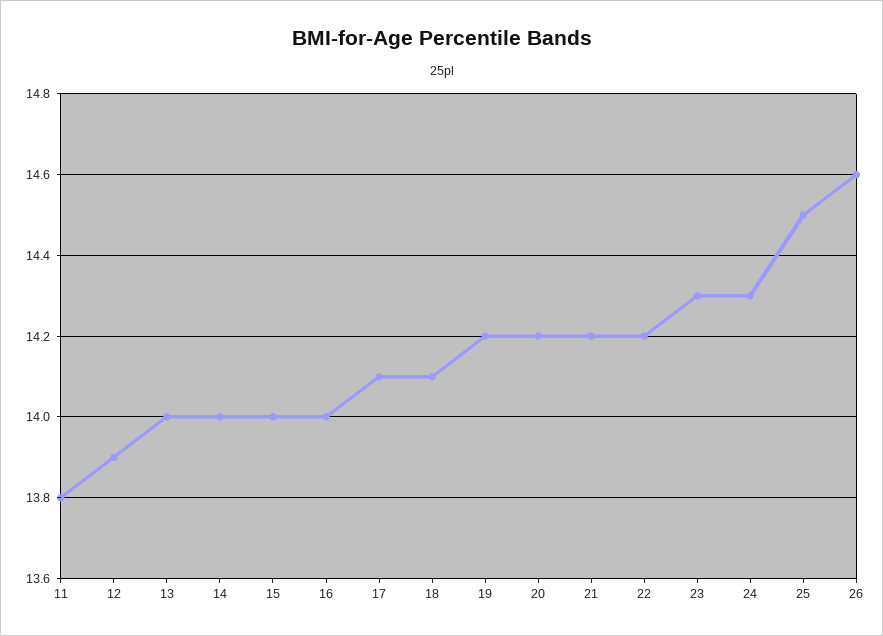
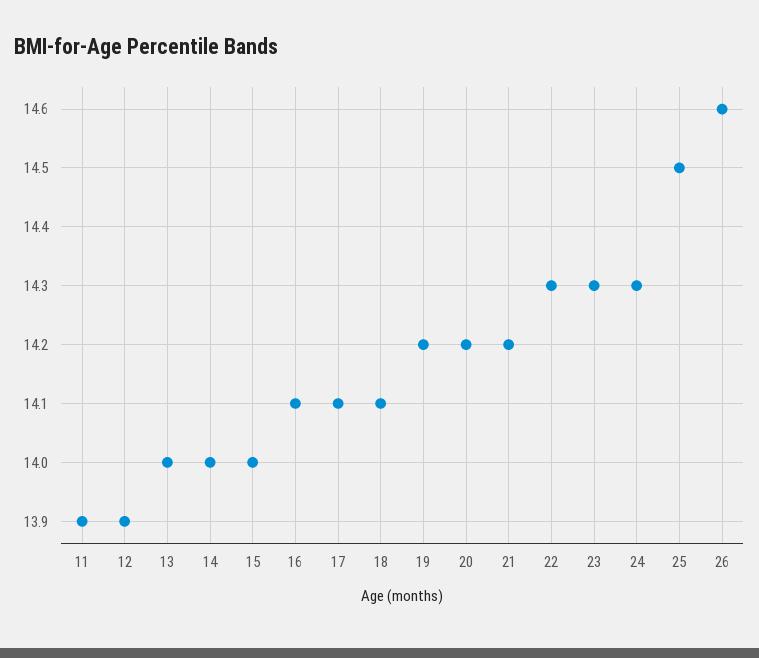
11: 13.8 -> 13.9
16: 14 -> 14.1
22: 14.2 -> 14.3

